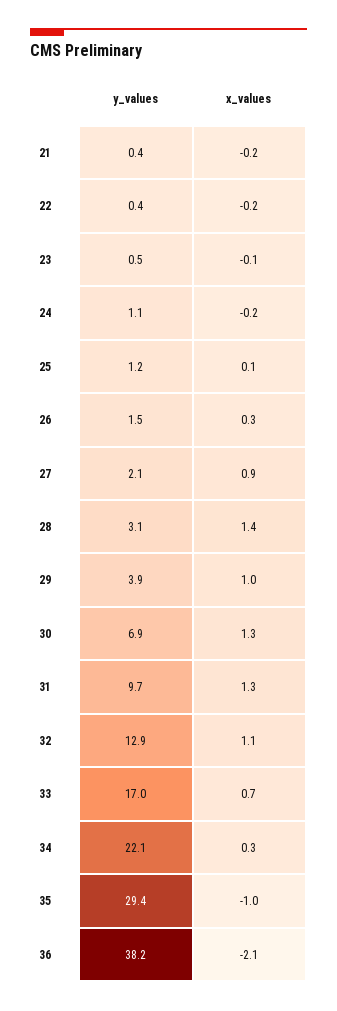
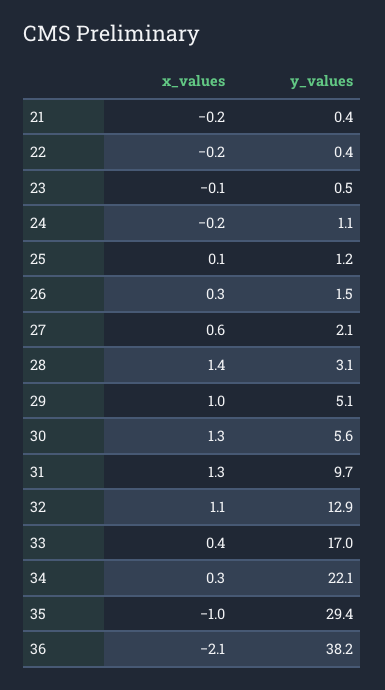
x_values, 27: 0.9 -> 0.6
y_values, 29: 3.9 -> 5.1
y_values, 30: 6.9 -> 5.6
x_values, 33: 0.7 -> 0.4

